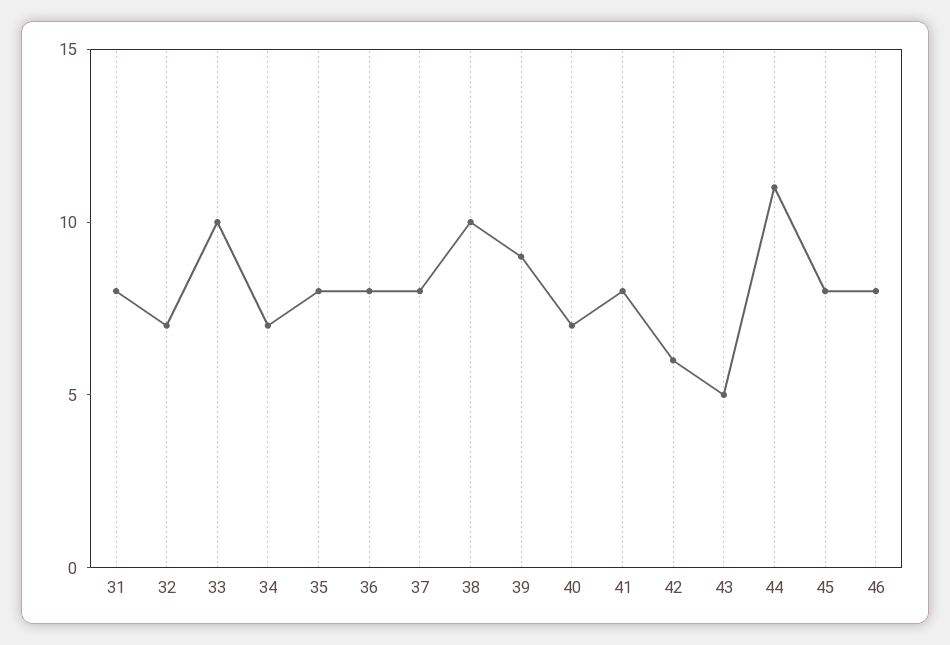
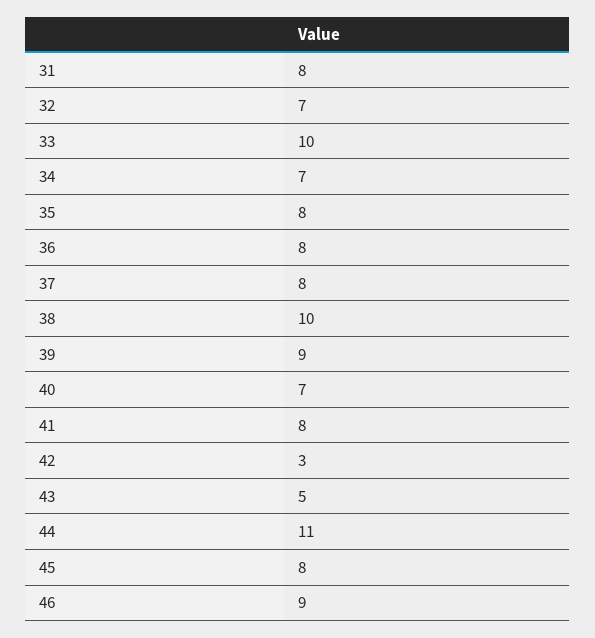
42: 6 -> 3
46: 8 -> 9

